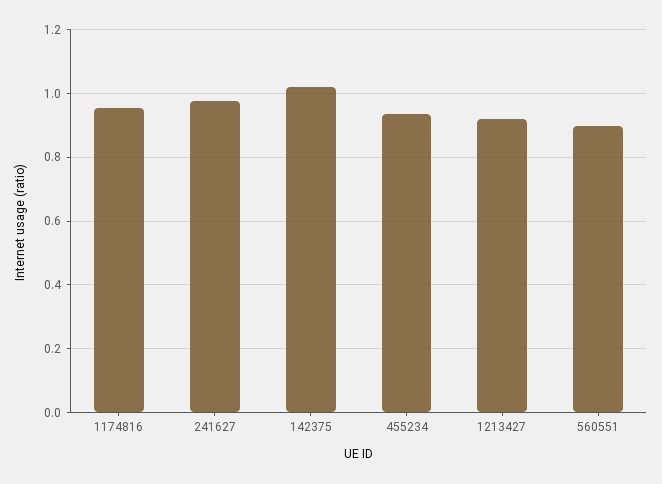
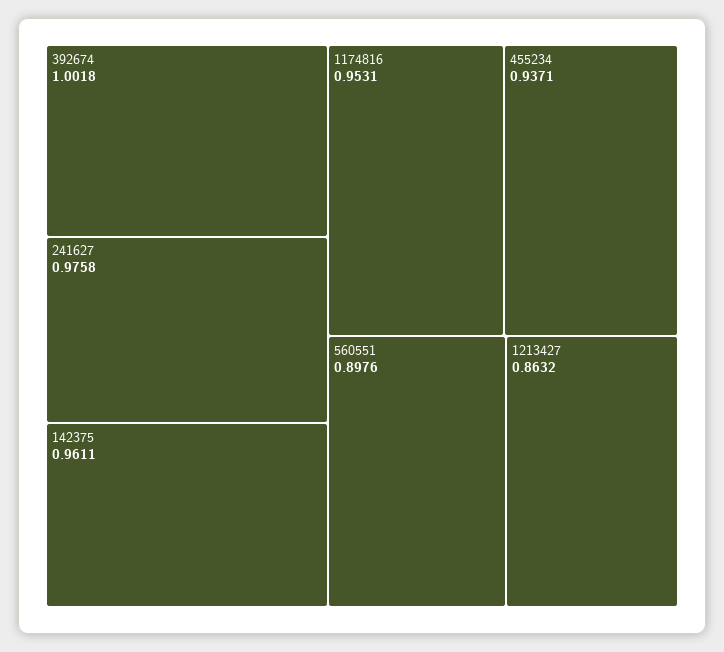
142375: 1.02 -> 0.9611
1213427: 0.92 -> 0.8632
392674: none -> 1.0018

